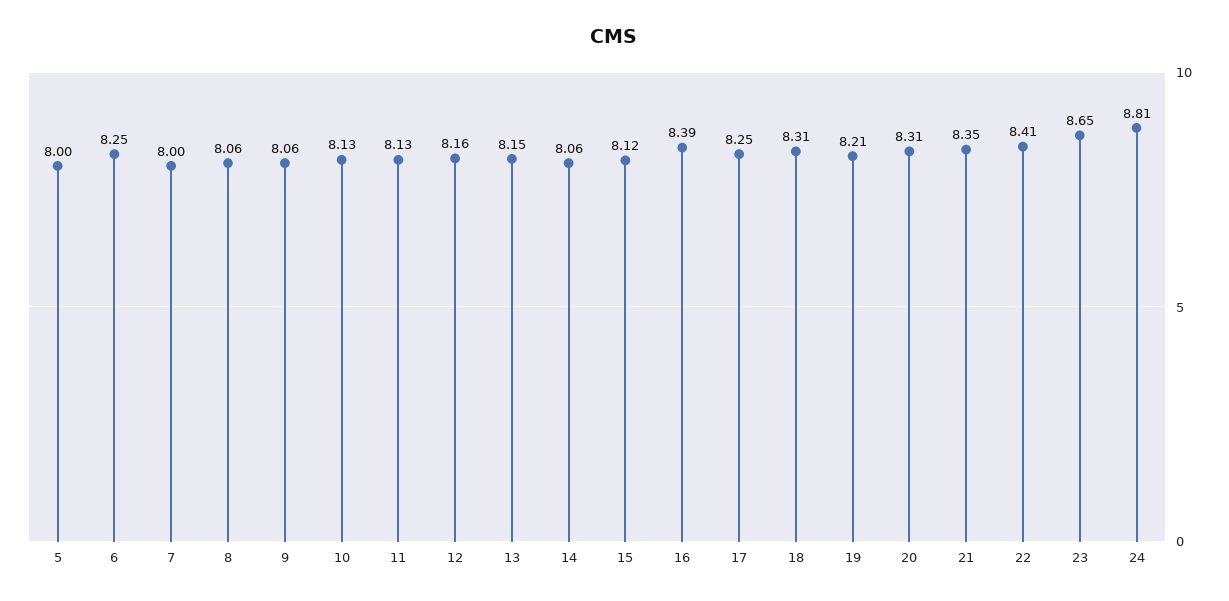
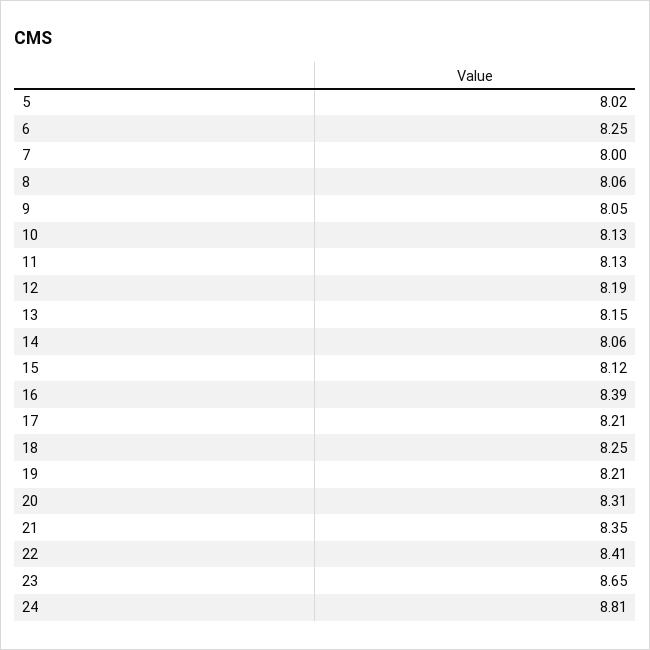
5: 8 -> 8.02
9: 8.06 -> 8.05
12: 8.16 -> 8.19
17: 8.25 -> 8.21
18: 8.31 -> 8.25

